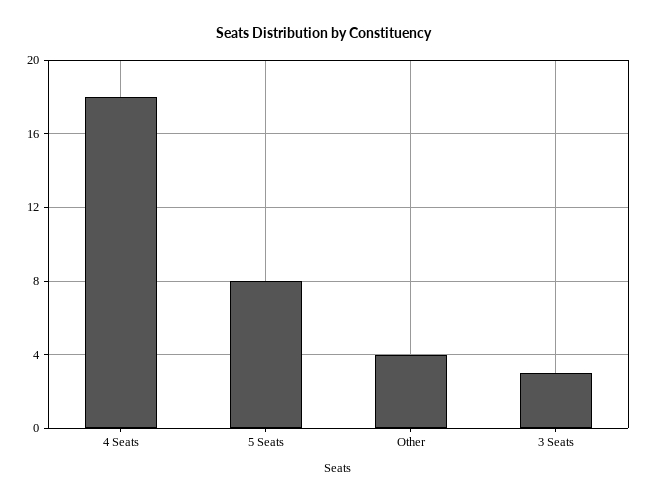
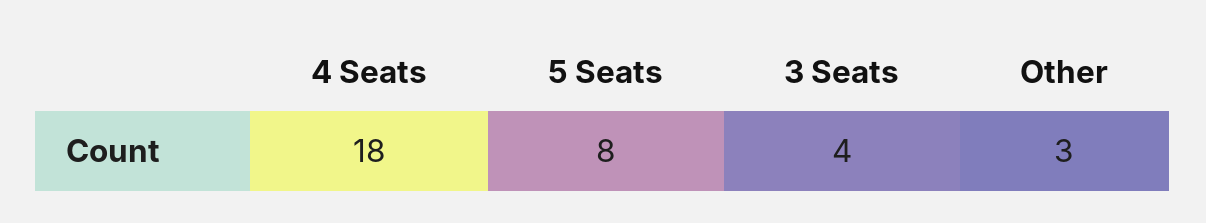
Other: 4 -> 3
3 Seats: 3 -> 4

